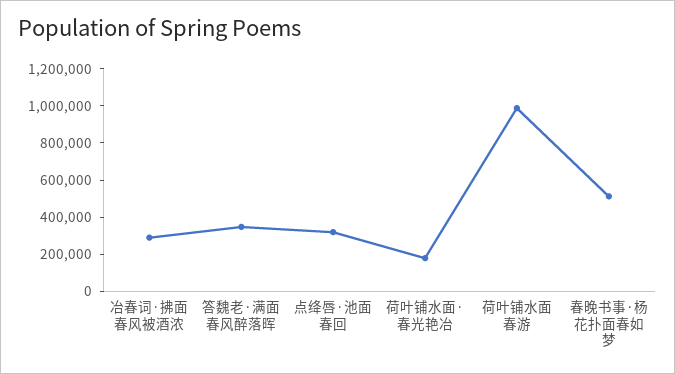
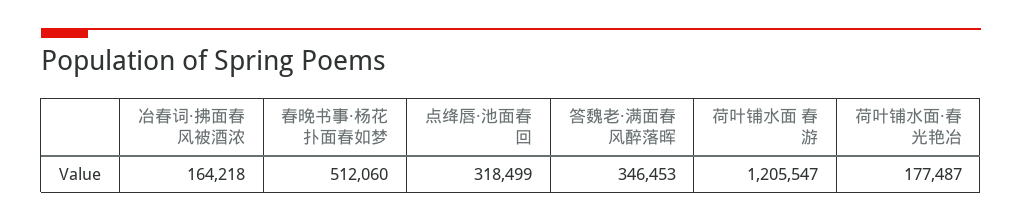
冶春词·拂面春风被酒浓: 300000 -> 164218
荷叶铺水面 春游: 1000000 -> 1205547

